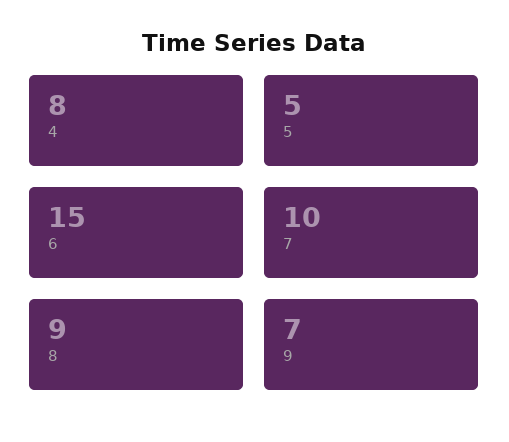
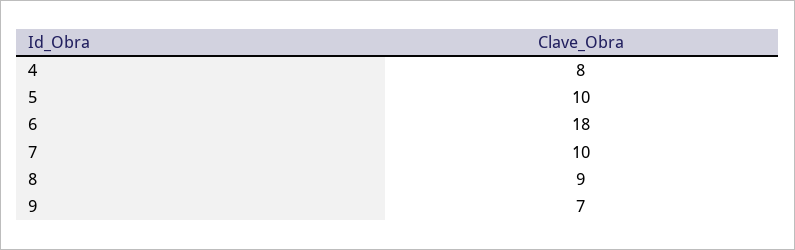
5: 5 -> 10
6: 15 -> 18

